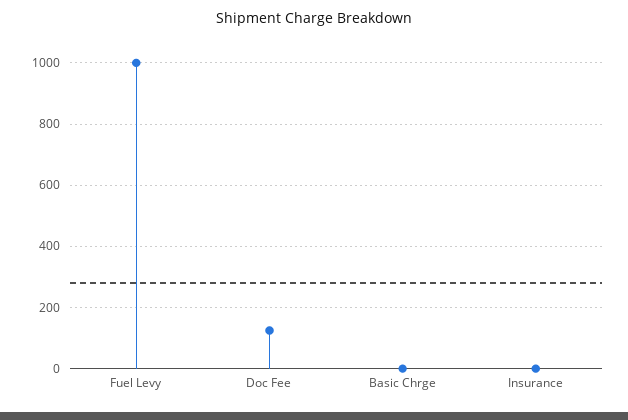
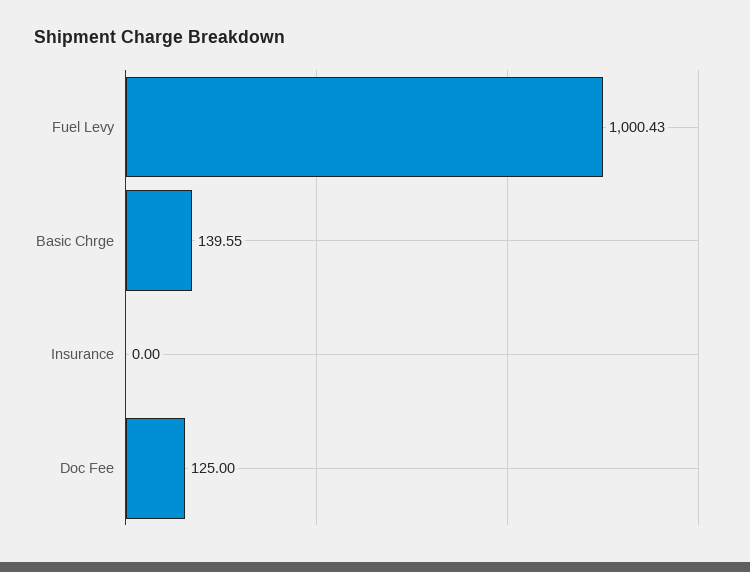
Basic Chrge: 0 -> 139.55

